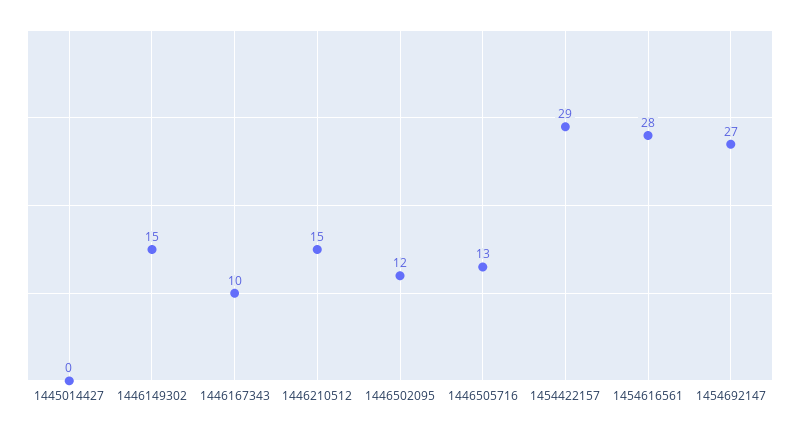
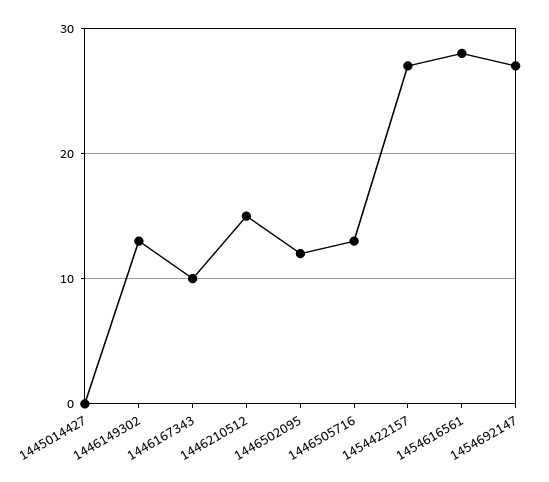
1446149302: 15 -> 13
1454422157: 29 -> 27

